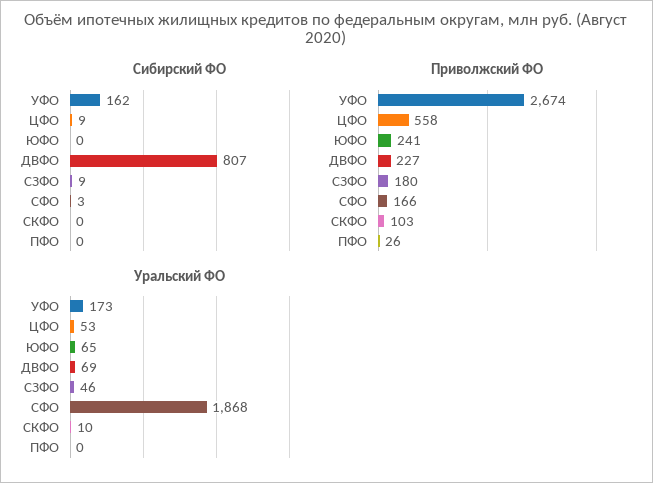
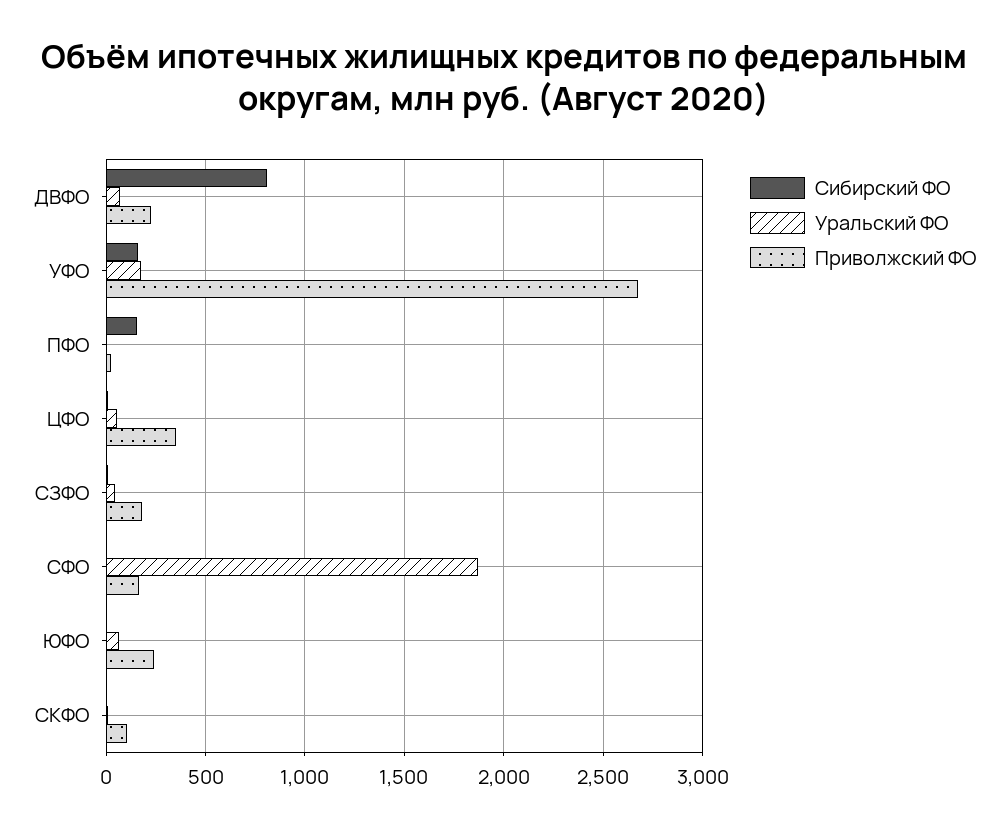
Сибирский ФО, ПФО: 0 -> 150
Приволжский ФО, ЦФО: 558 -> 350

